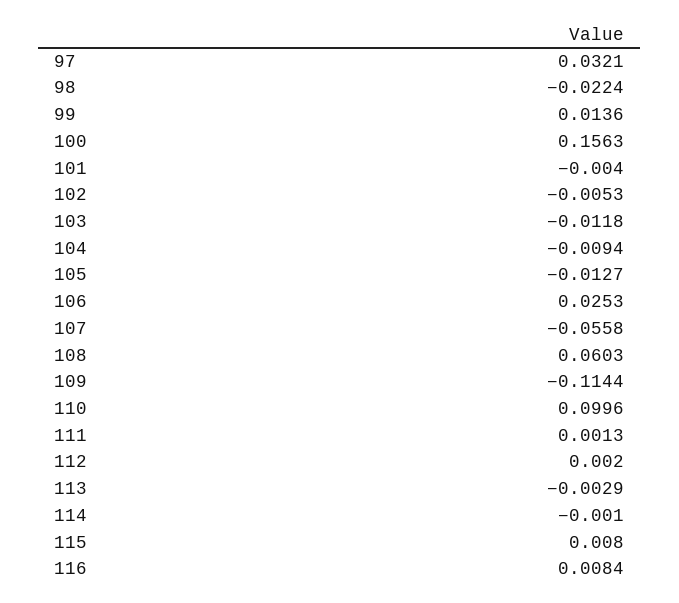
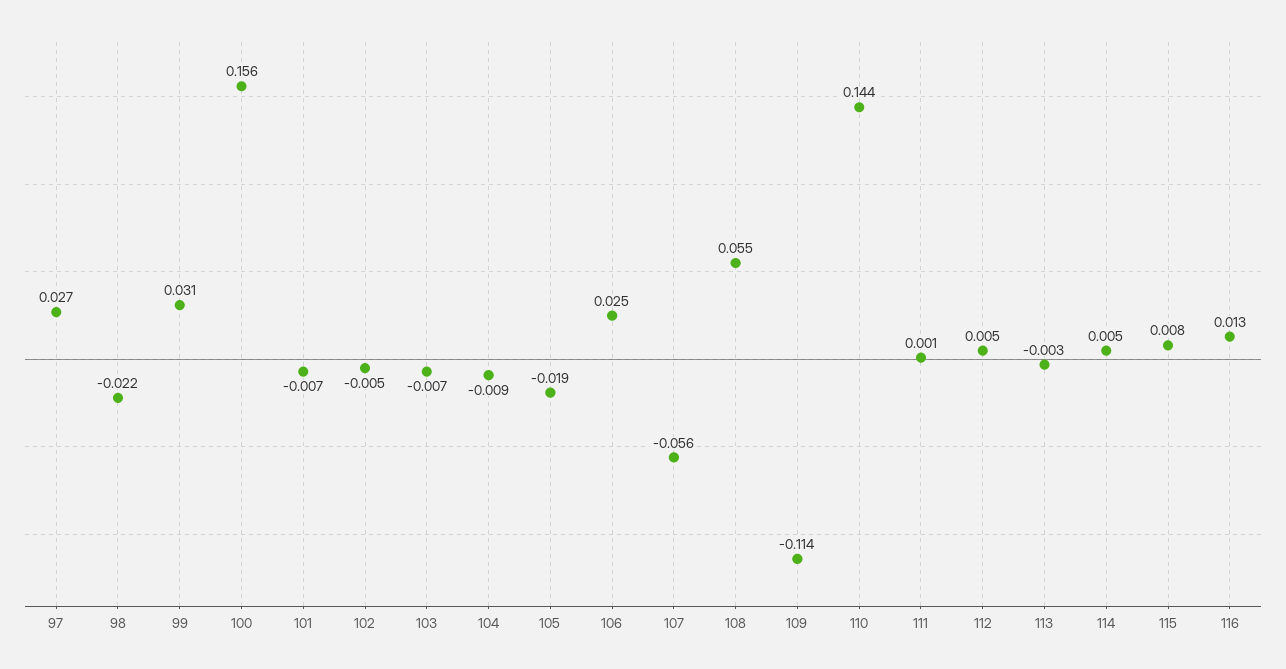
97: 0.0321 -> 0.027
99: 0.0136 -> 0.031
101: -0.004 -> -0.007
103: -0.0118 -> -0.007
105: -0.0127 -> -0.019
108: 0.0603 -> 0.055
110: 0.0996 -> 0.144
112: 0.002 -> 0.005
114: -0.001 -> 0.005
116: 0.0084 -> 0.013

